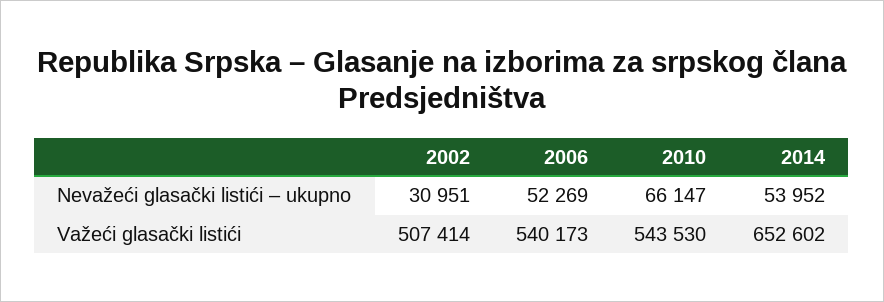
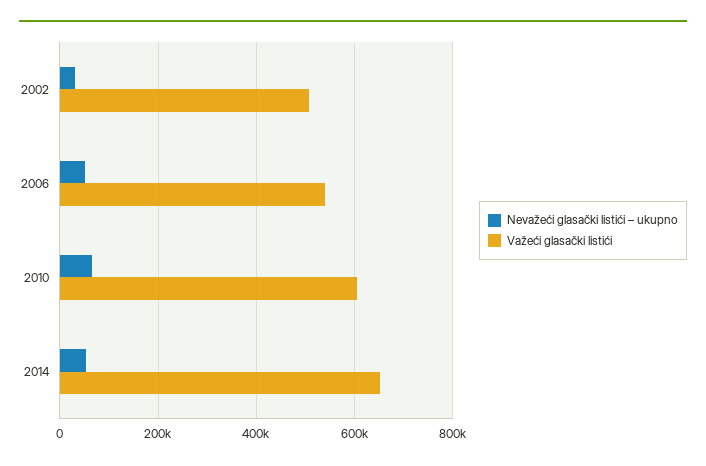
Važeći glasački listići, 2010: 543530 -> 600000

